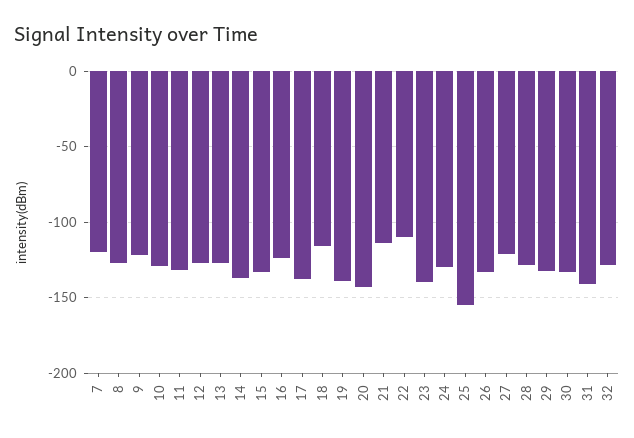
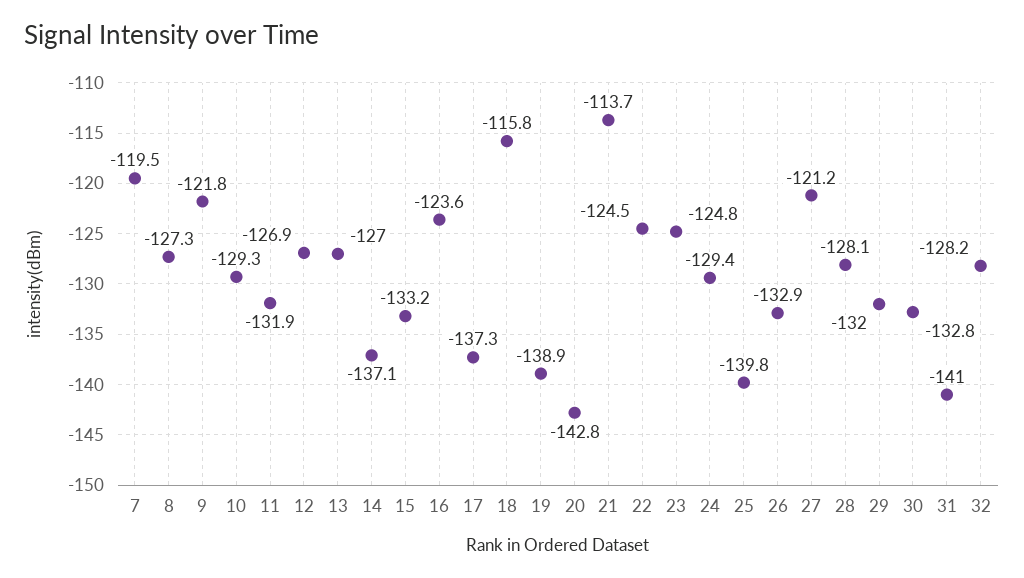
22: -110 -> -124.5
23: -140 -> -124.8
25: -155 -> -139.8

